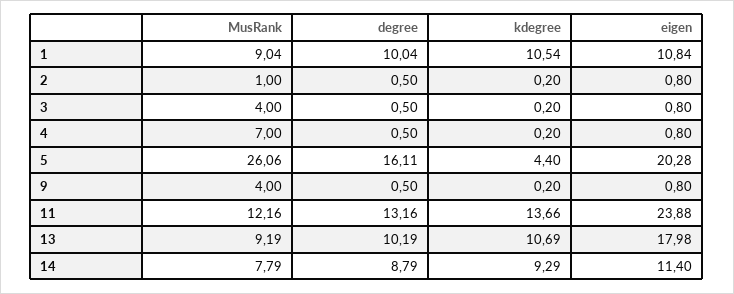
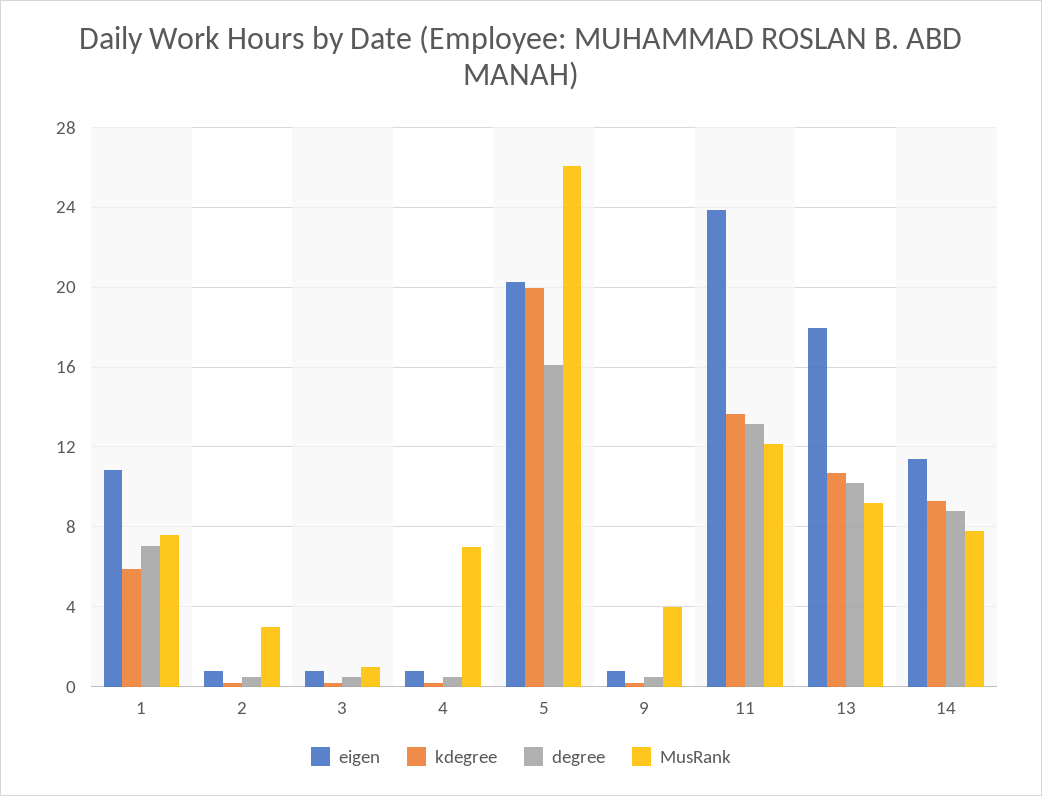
MusRank, 1: 9.04 -> 7.5
degree, 1: 10.04 -> 7
kdegree, 1: 10.54 -> 6
MusRank, 2: 1 -> 3
MusRank, 3: 4 -> 1
kdegree, 5: 4.4 -> 20

